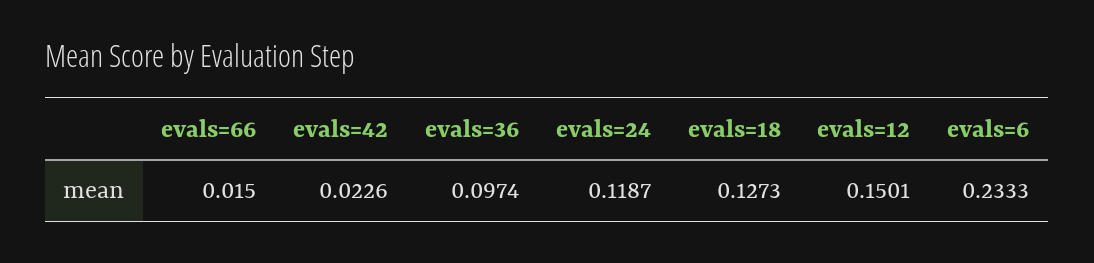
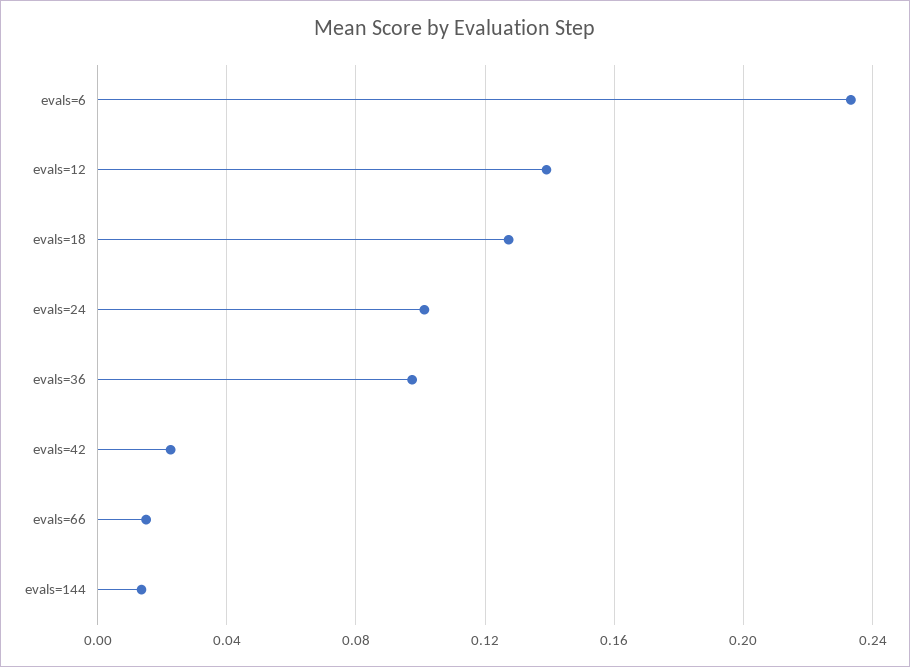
evals=24: 0.1187 -> 0.1
evals=12: 0.1501 -> 0.14
evals=144: none -> 0.015

